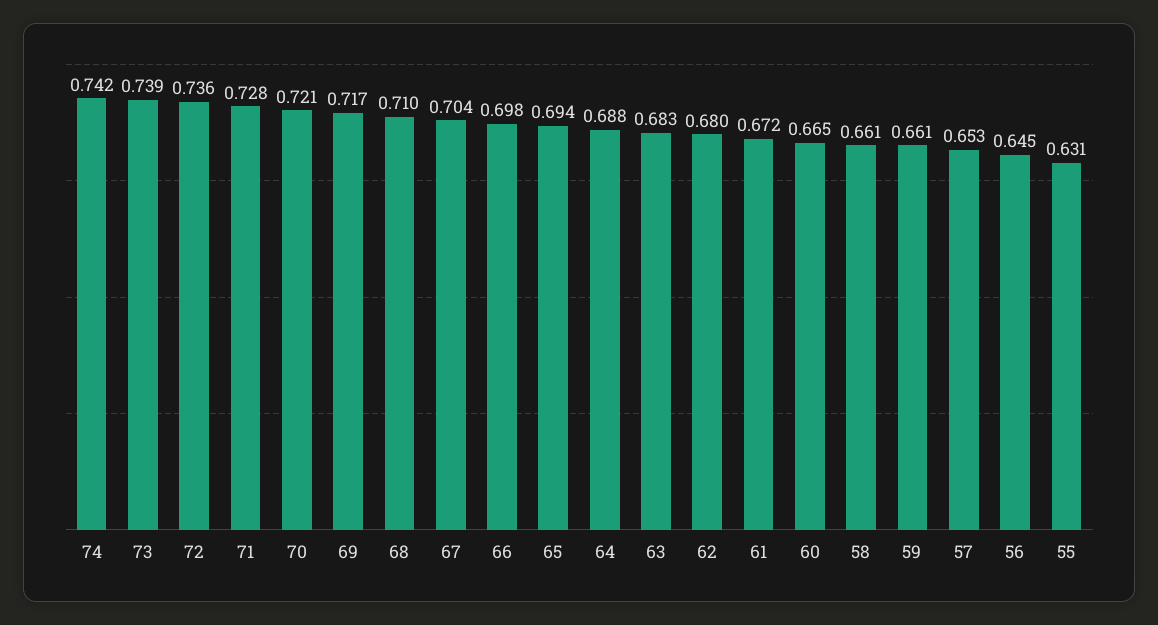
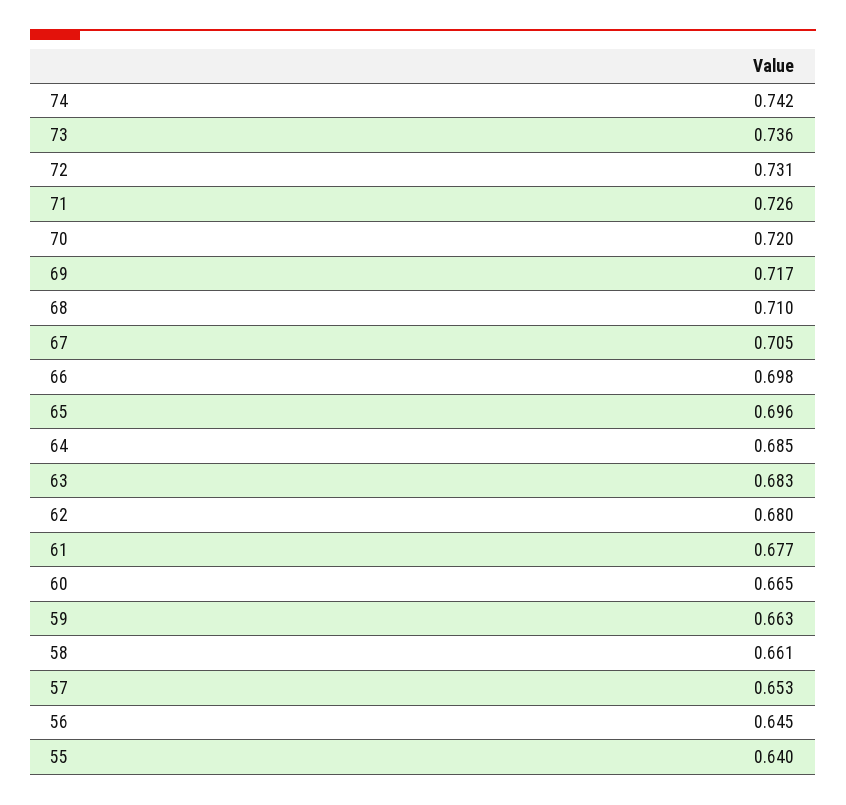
73: 0.739 -> 0.736
72: 0.736 -> 0.731
71: 0.728 -> 0.726
70: 0.721 -> 0.72
67: 0.704 -> 0.705
65: 0.694 -> 0.696
64: 0.688 -> 0.685
61: 0.672 -> 0.677
59: 0.661 -> 0.663
55: 0.631 -> 0.64

